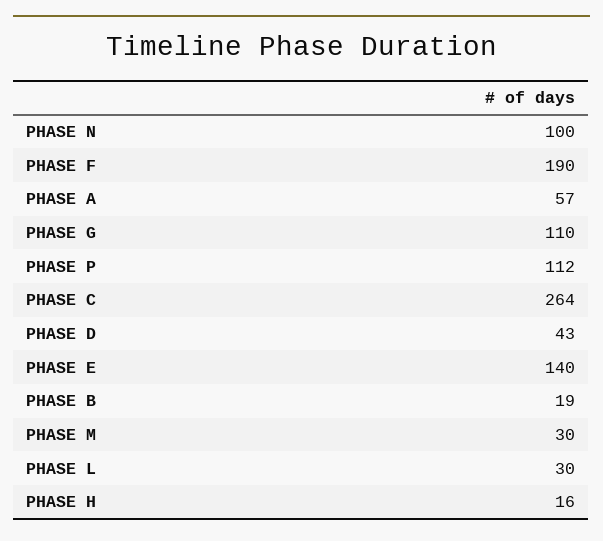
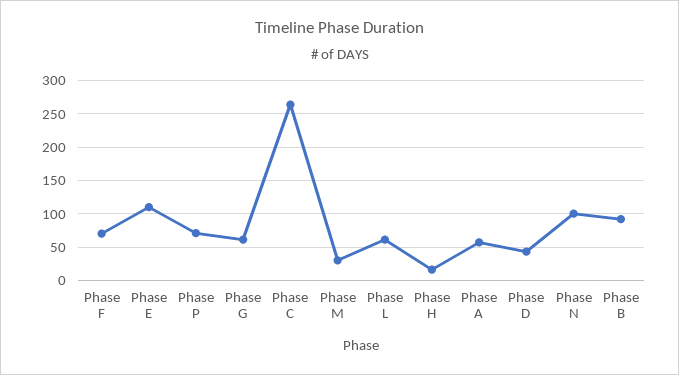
PHASE F: 190 -> 70
PHASE G: 110 -> 60
PHASE P: 112 -> 70
PHASE E: 140 -> 110
PHASE B: 19 -> 90
PHASE L: 30 -> 60

